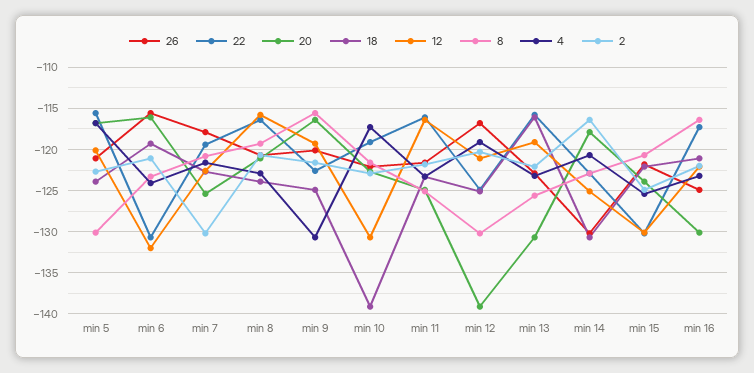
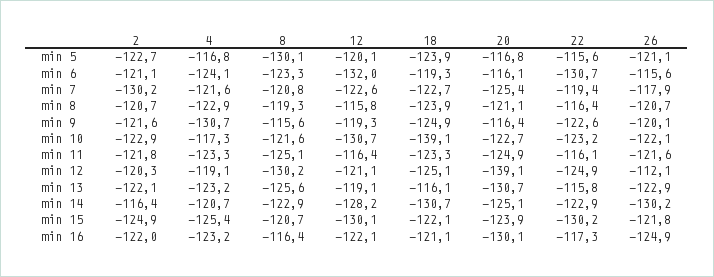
22, min 10: -119 -> -123.2
26, min 12: -117 -> -112.1
20, min 14: -118 -> -125.1
12, min 14: -125 -> -128.2

